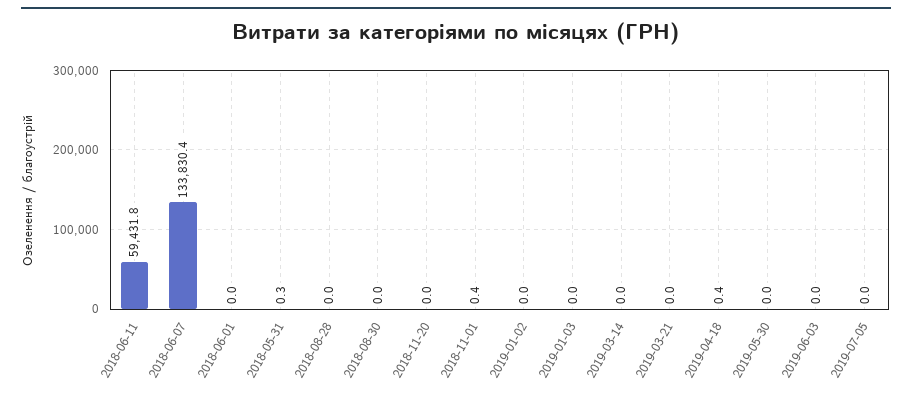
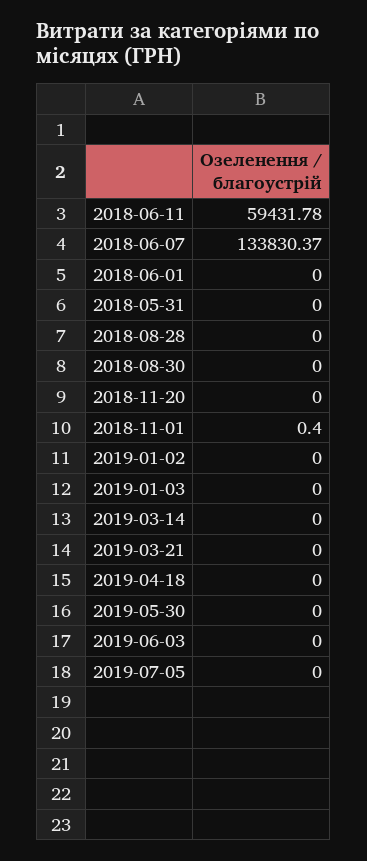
2018-05-31: 0.3 -> 0
2019-04-18: 0.4 -> 0

